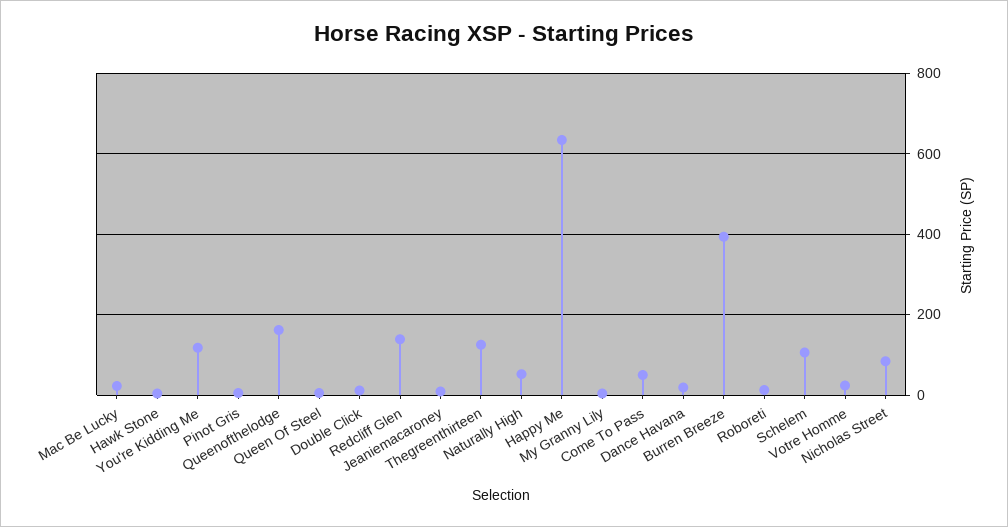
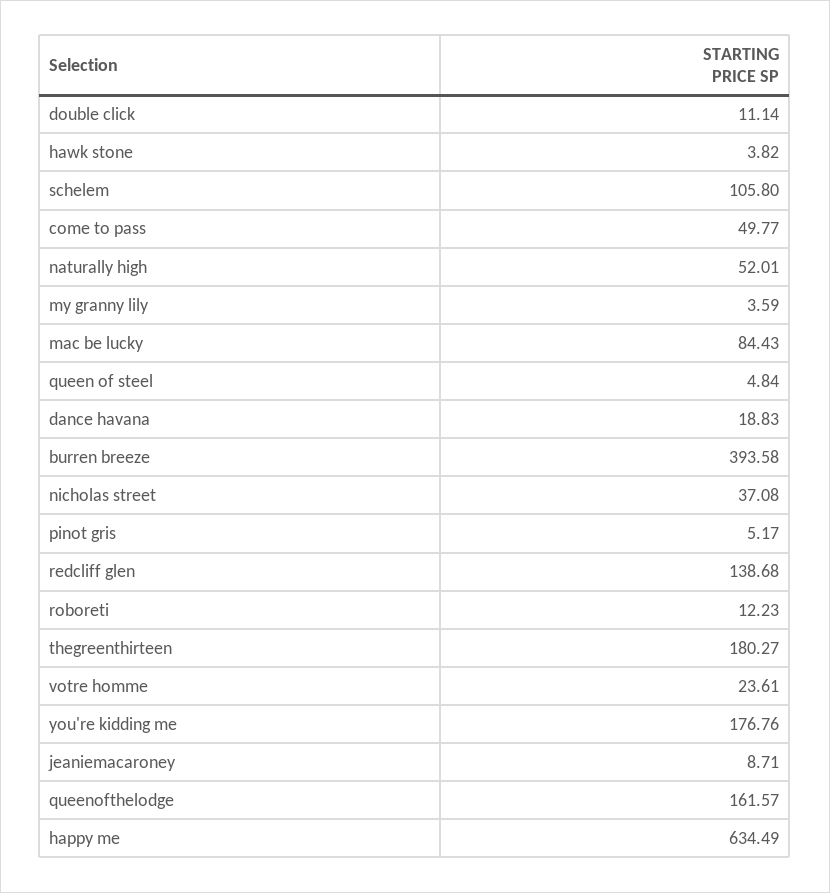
Mac Be Lucky: 20 -> 84.43
You're Kidding Me: 120 -> 176.76
Thegreenthirteen: 120 -> 180.27
Nicholas Street: 80 -> 37.08

